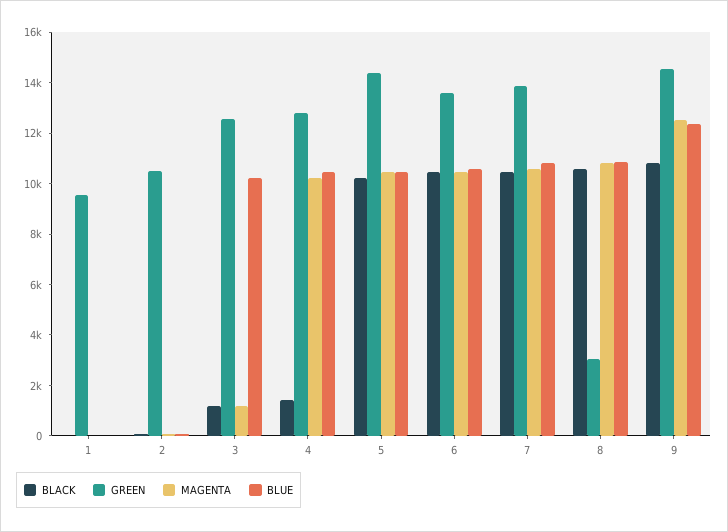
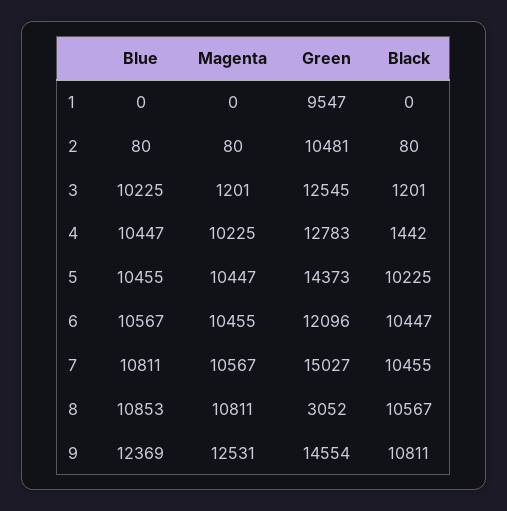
GREEN, 6: 13500 -> 12096
GREEN, 7: 14000 -> 15027

